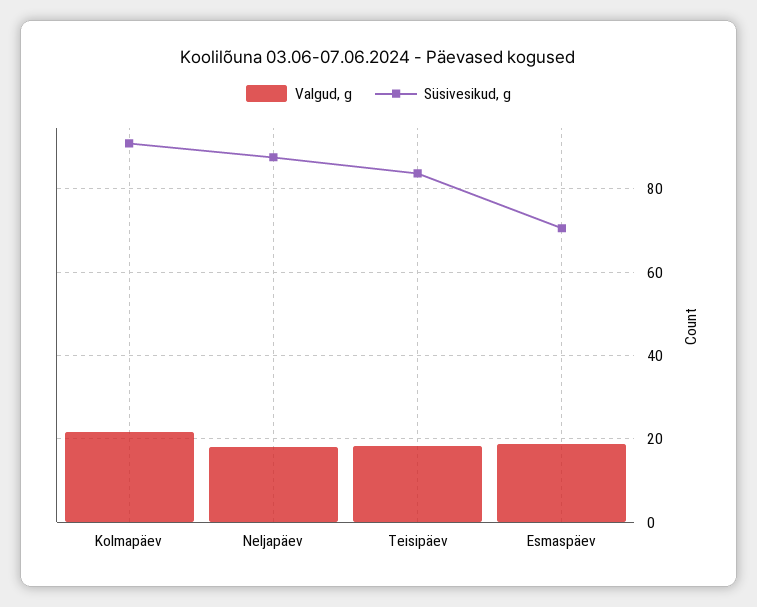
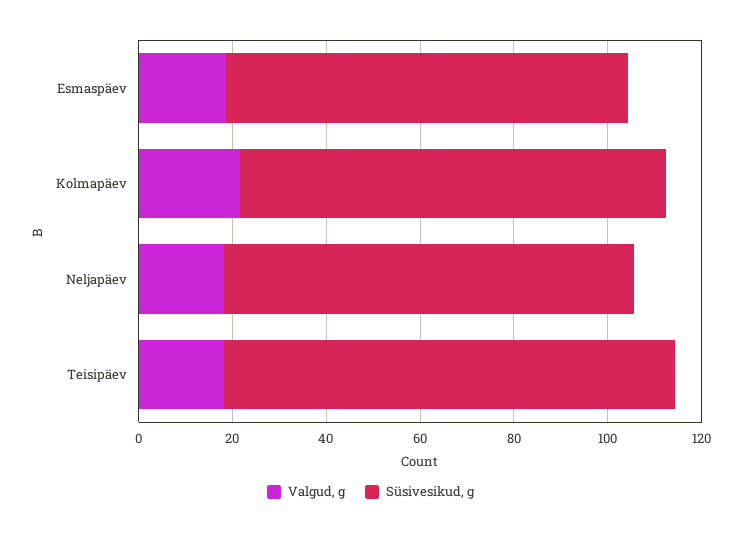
Süsivesikud, g, Teisipäev: 84 -> 95
Süsivesikud, g, Esmaspäev: 70 -> 85

